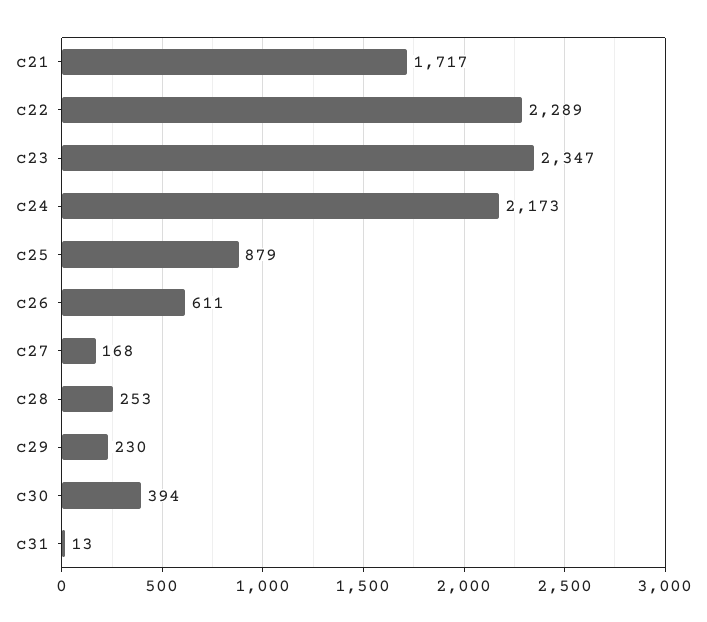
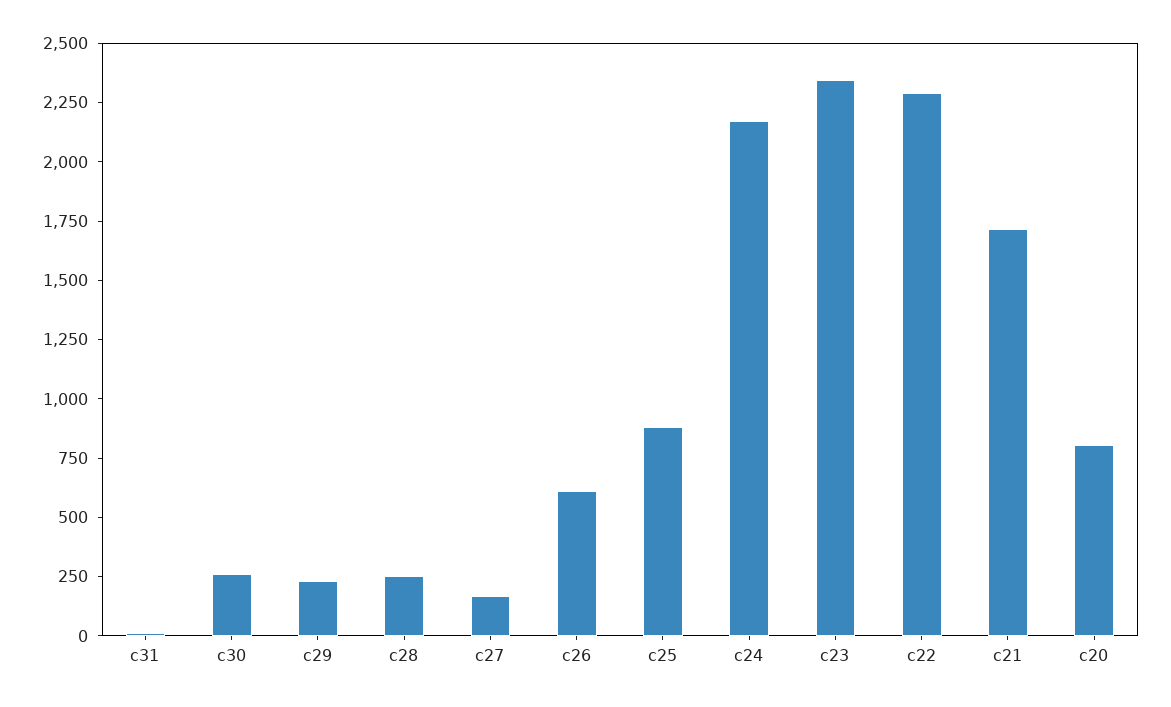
c30: 394 -> 250
c20: none -> 800

